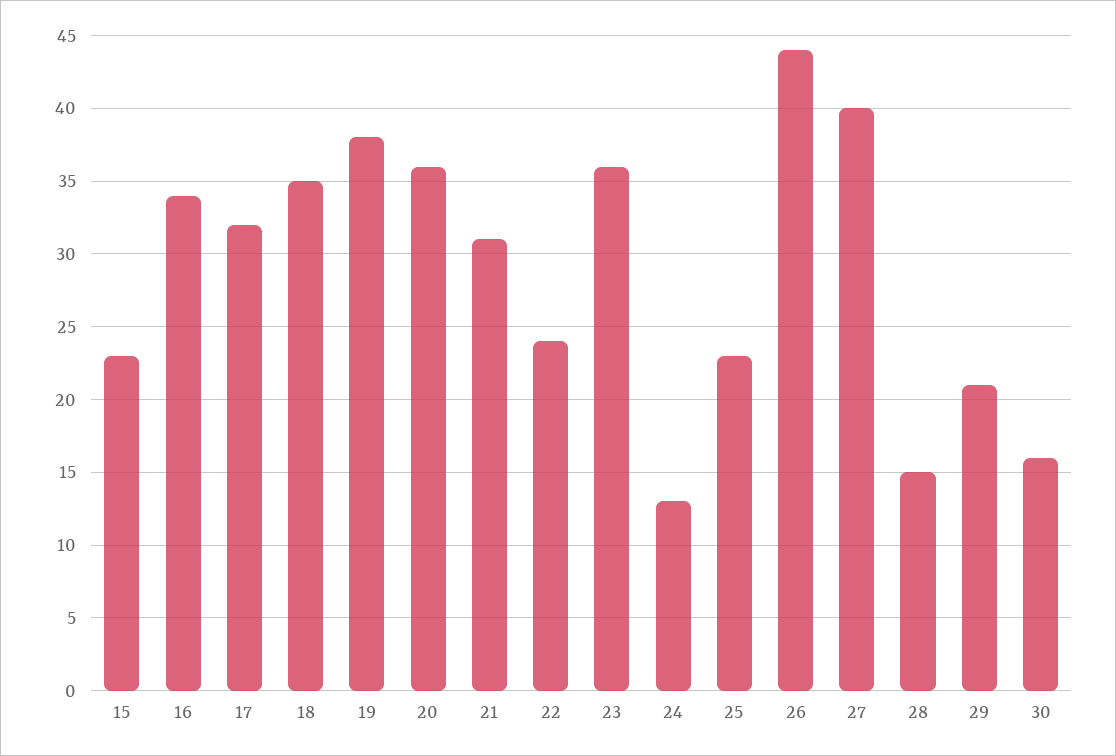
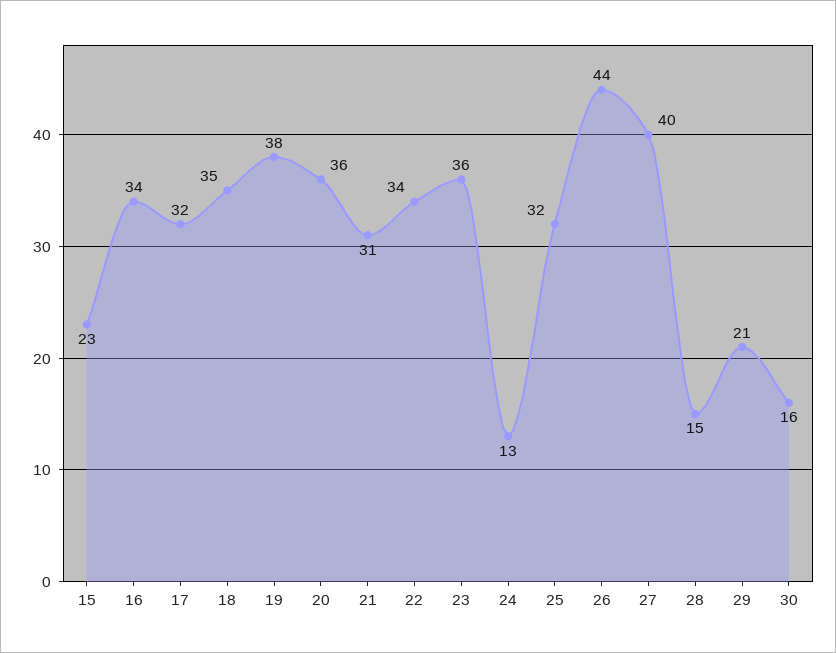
22: 24 -> 34
25: 23 -> 32

